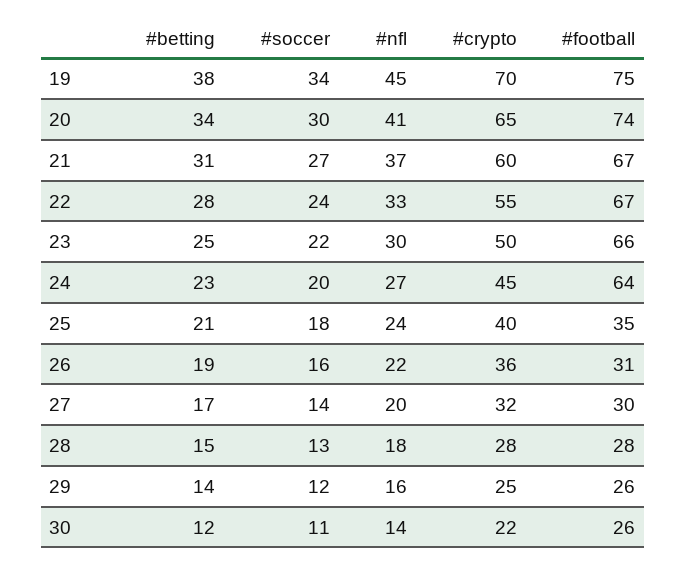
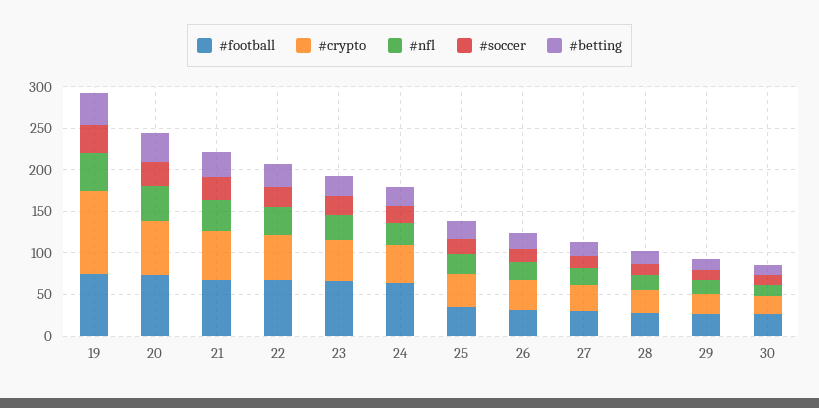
#crypto, 19: 70 -> 100

